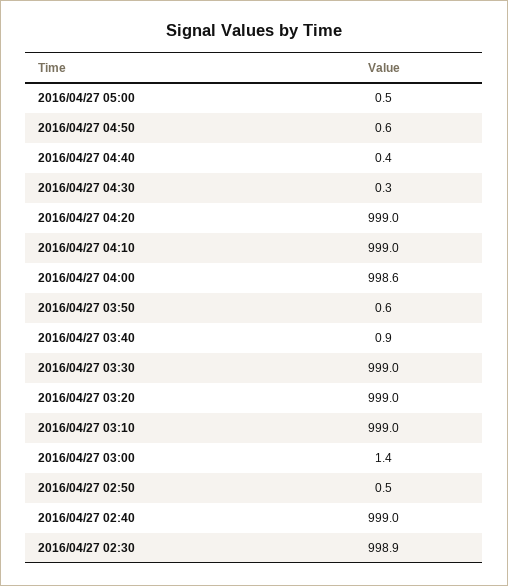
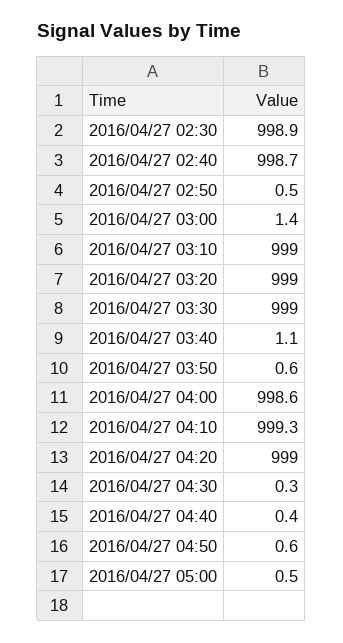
2016/04/27 04:10: 999 -> 999.3
2016/04/27 03:40: 0.9 -> 1.1
2016/04/27 02:40: 999 -> 998.7

